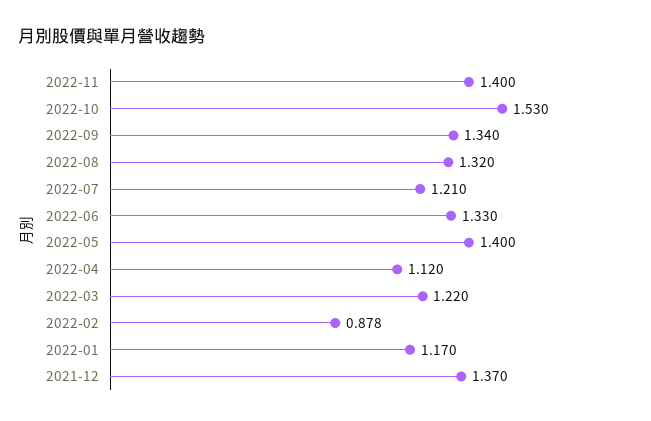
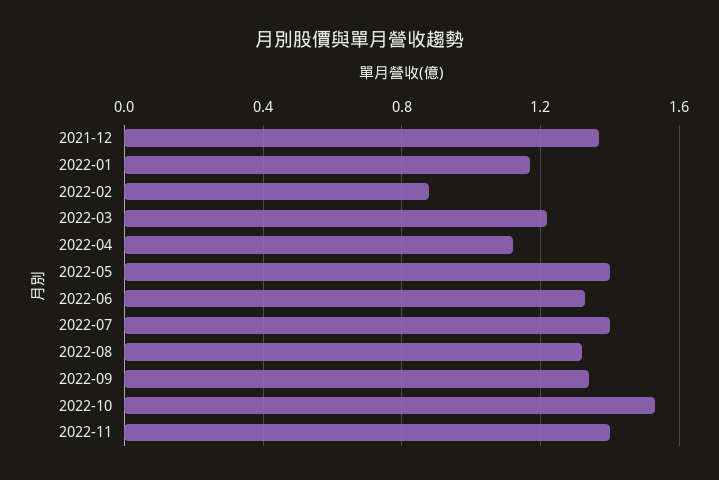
2022-07: 1.21 -> 1.4

